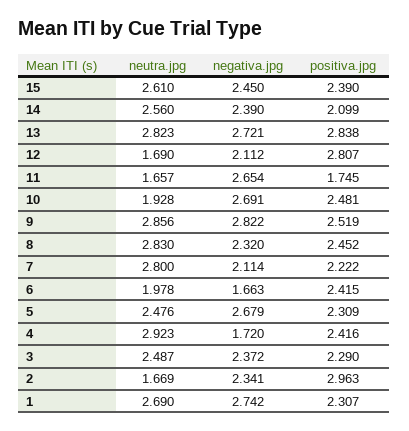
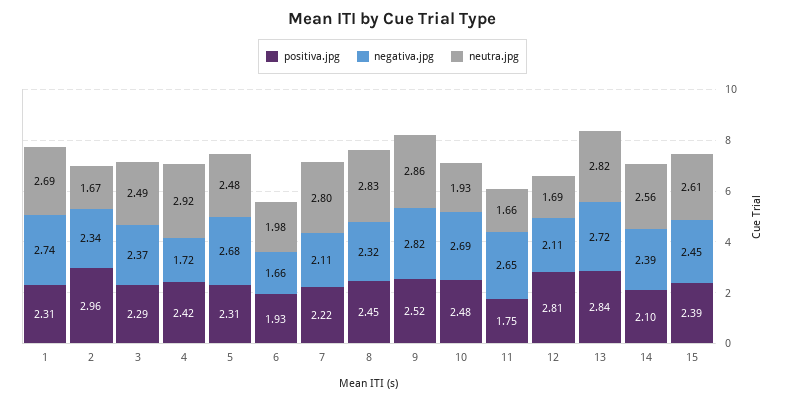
positiva.jpg, 6: 2.415 -> 1.93

